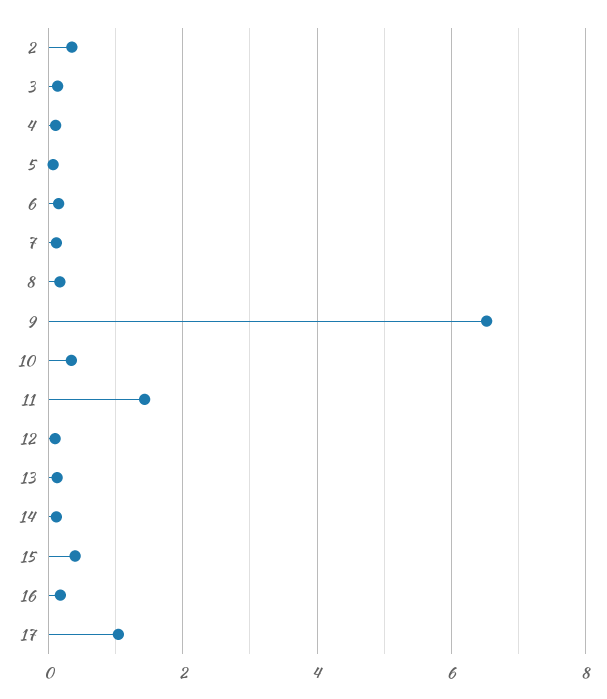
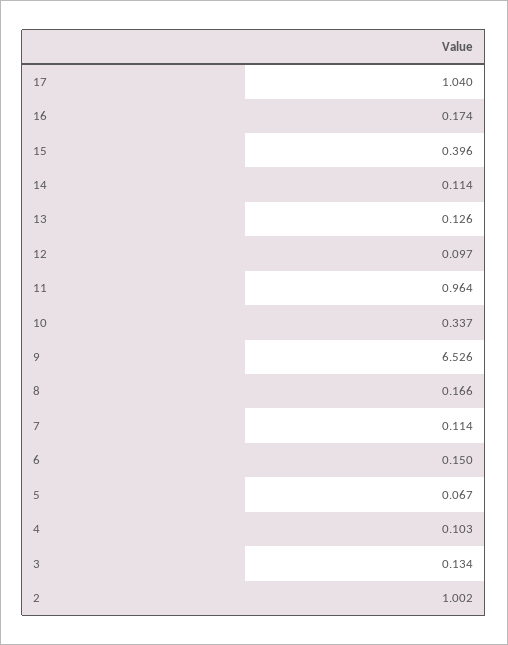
2: 0.4 -> 1.002
11: 1.4 -> 0.964

